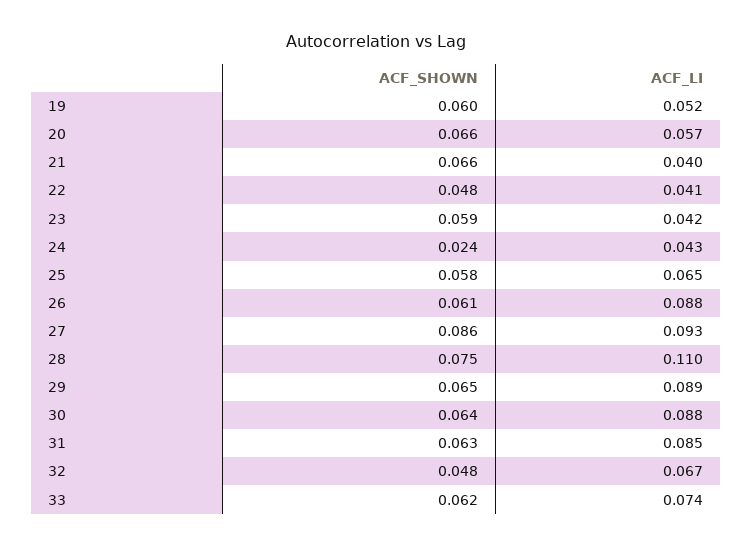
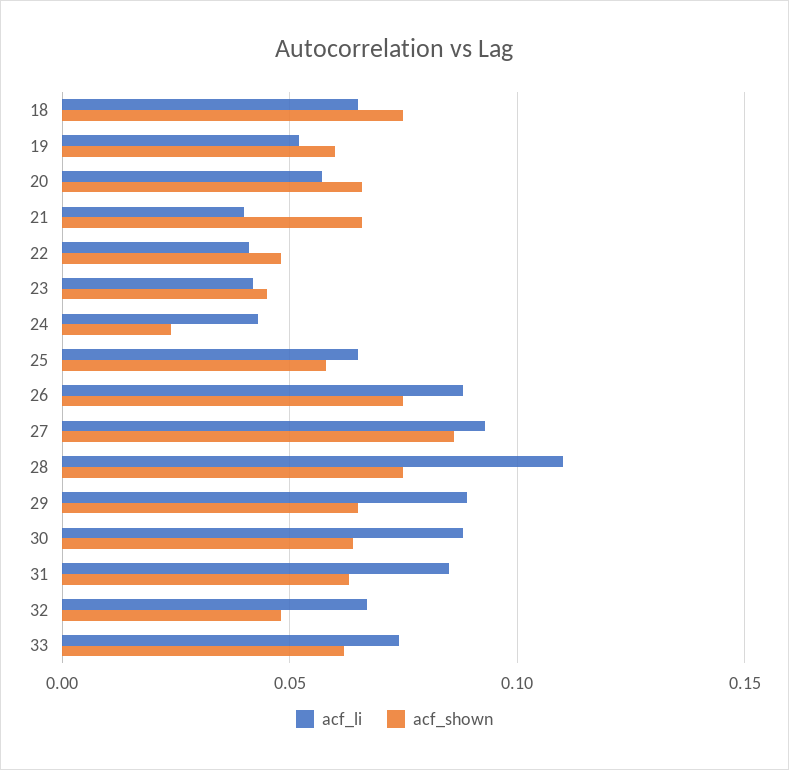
ACF_SHOWN, 23: 0.059 -> 0.045
ACF_SHOWN, 26: 0.061 -> 0.075
ACF_LI, 18: none -> 0.065
ACF_SHOWN, 18: none -> 0.075

